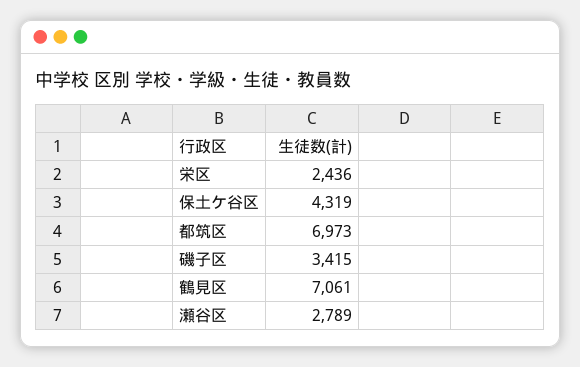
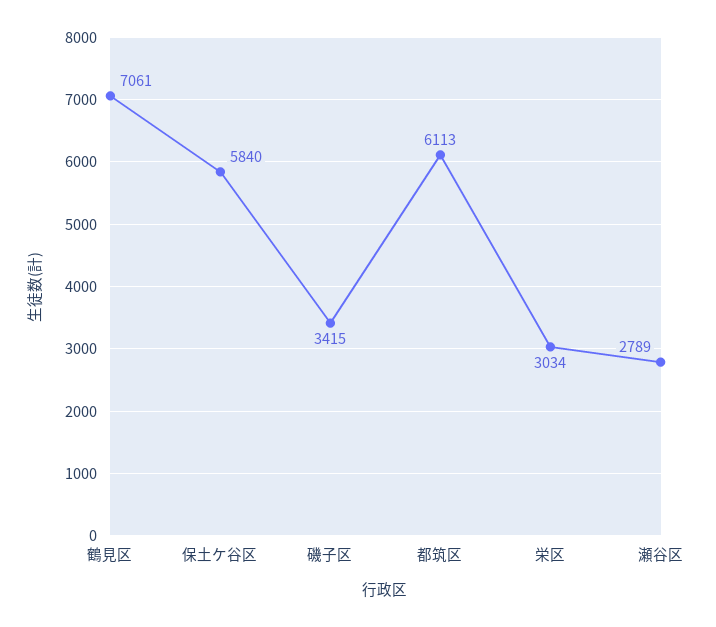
栄区: 2436 -> 3034
保土ケ谷区: 4319 -> 5840
都筑区: 6973 -> 6113

